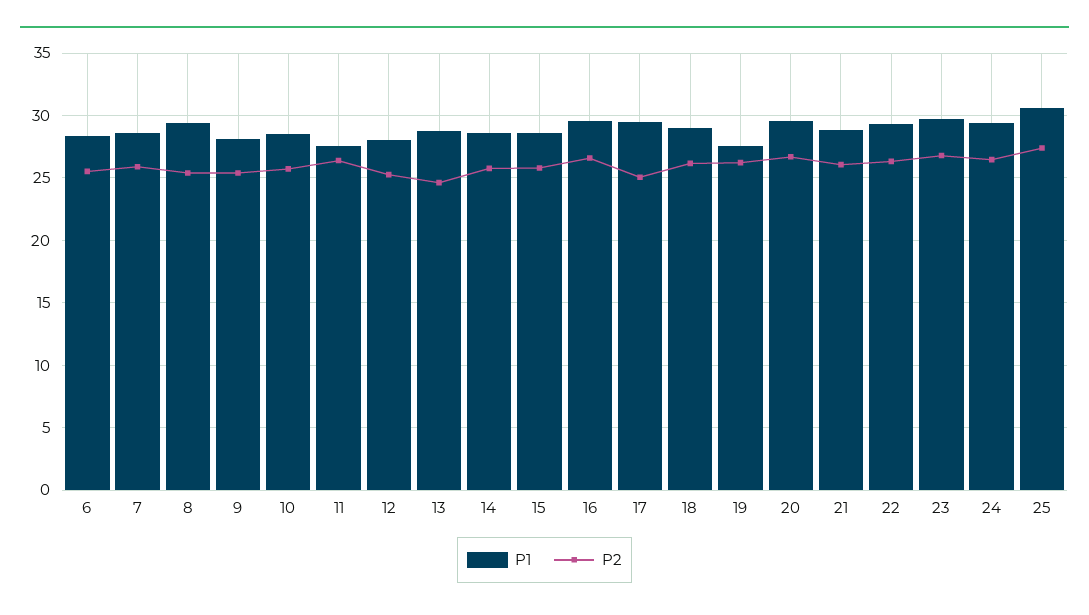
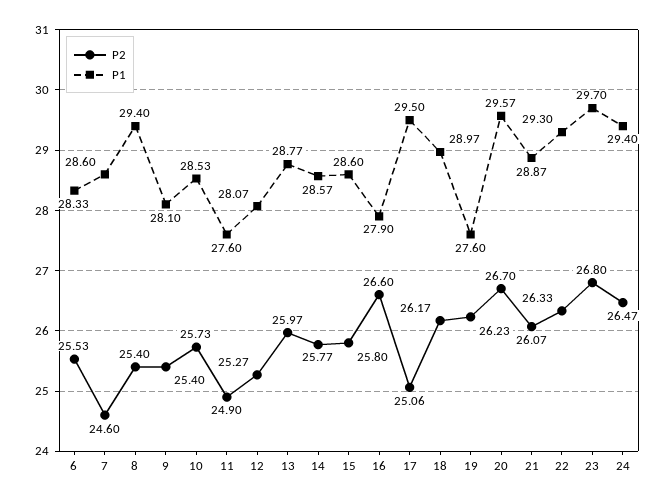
P2, 7: 26 -> 24.6
P2, 11: 26.5 -> 24.9
P2, 13: 24.5 -> 25.97
P1, 16: 29.5 -> 27.9
P1, 25: 30.5 -> none
P2, 25: 27.5 -> none

